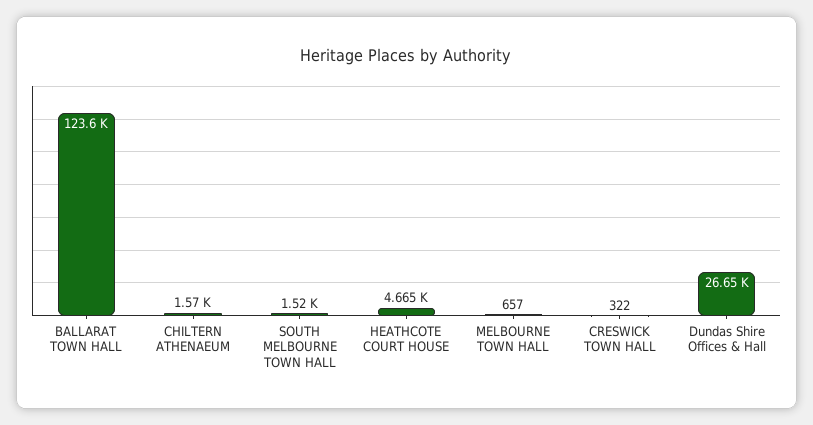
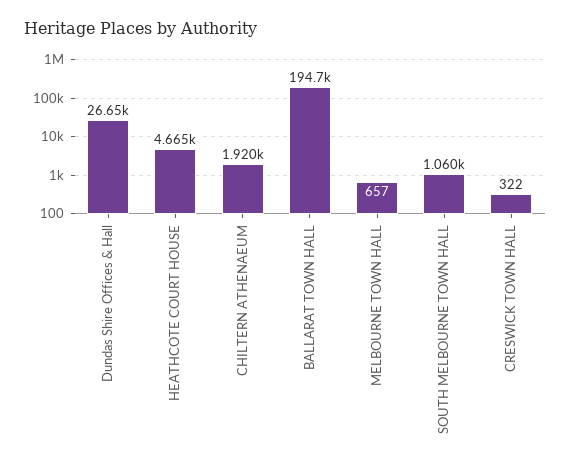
BALLARAT TOWN HALL: 123600 -> 194700
CHILTERN ATHENAEUM: 1570 -> 1920
SOUTH MELBOURNE TOWN HALL: 1520 -> 1060

